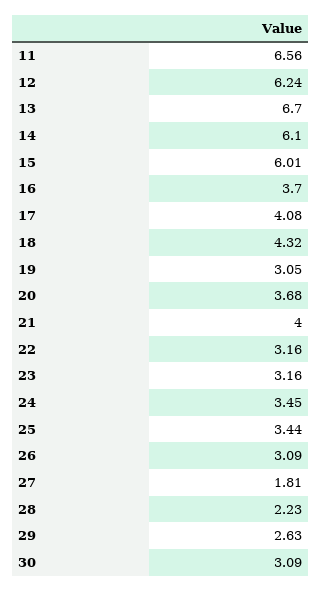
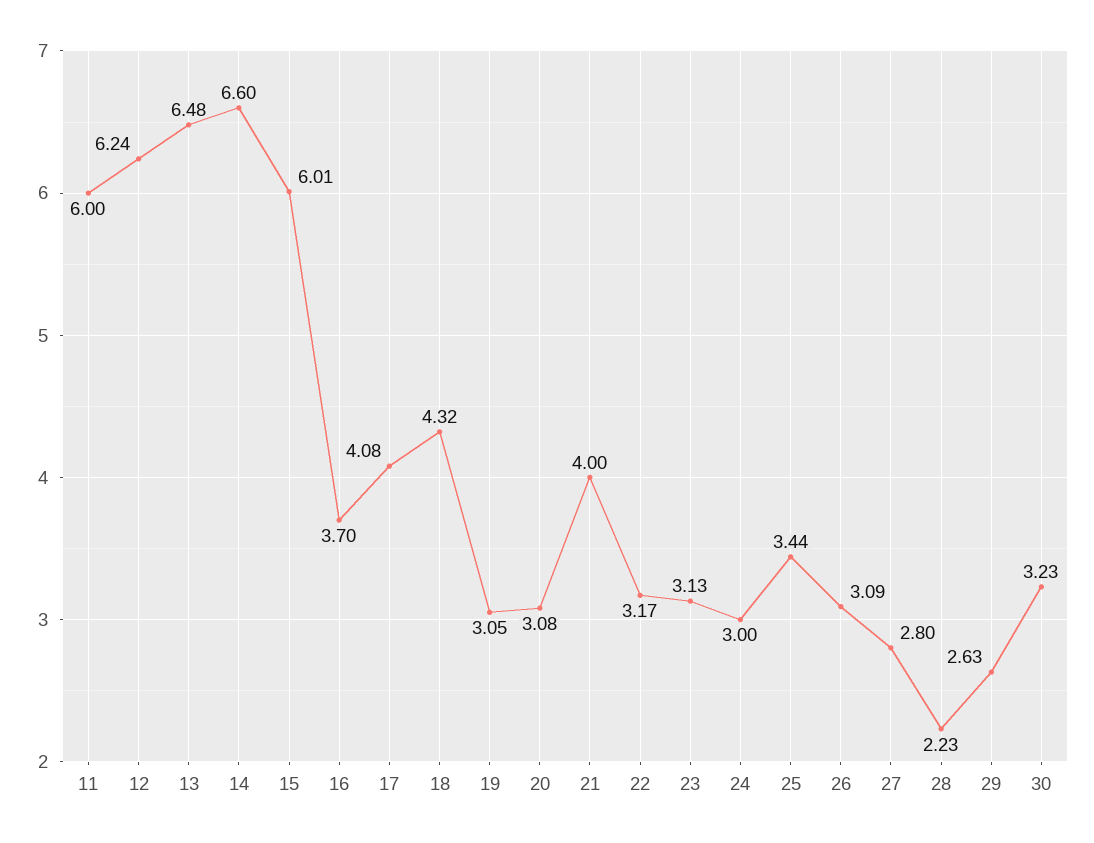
11: 6.56 -> 6
13: 6.7 -> 6.48
14: 6.1 -> 6.6
20: 3.68 -> 3.08
22: 3.16 -> 3.17
23: 3.16 -> 3.13
24: 3.45 -> 3
27: 1.81 -> 2.8
30: 3.09 -> 3.23

